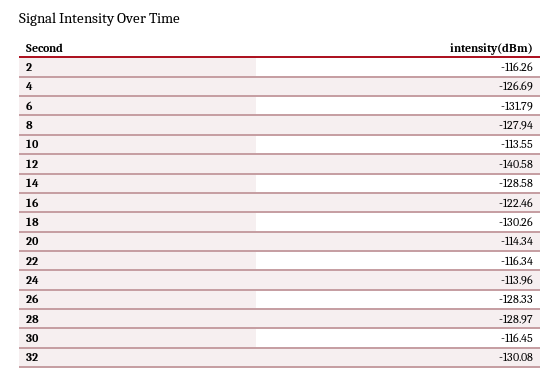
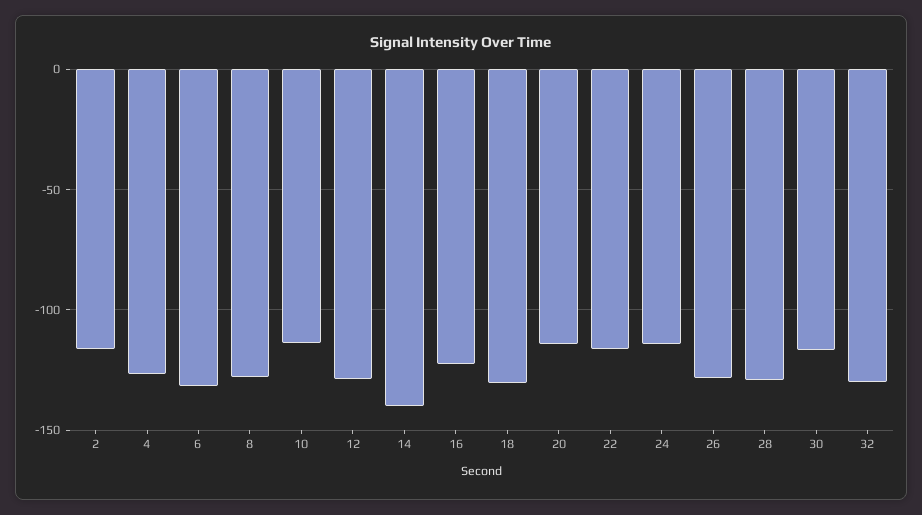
12: -140.58 -> -130
14: -128.58 -> -140

